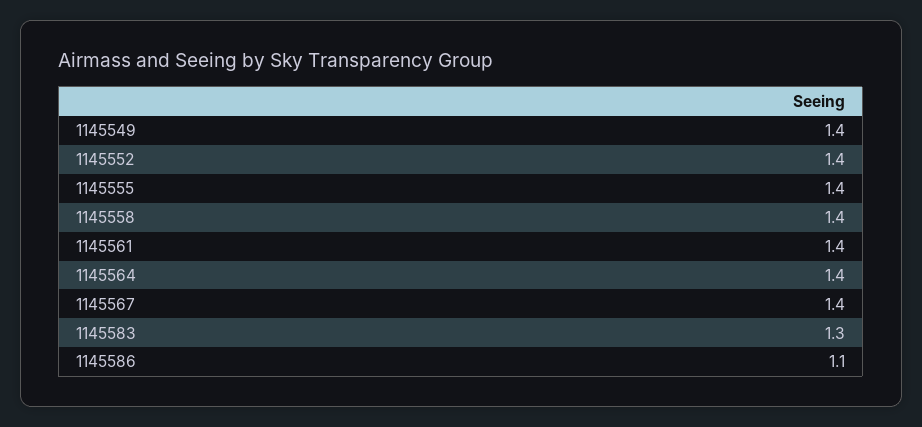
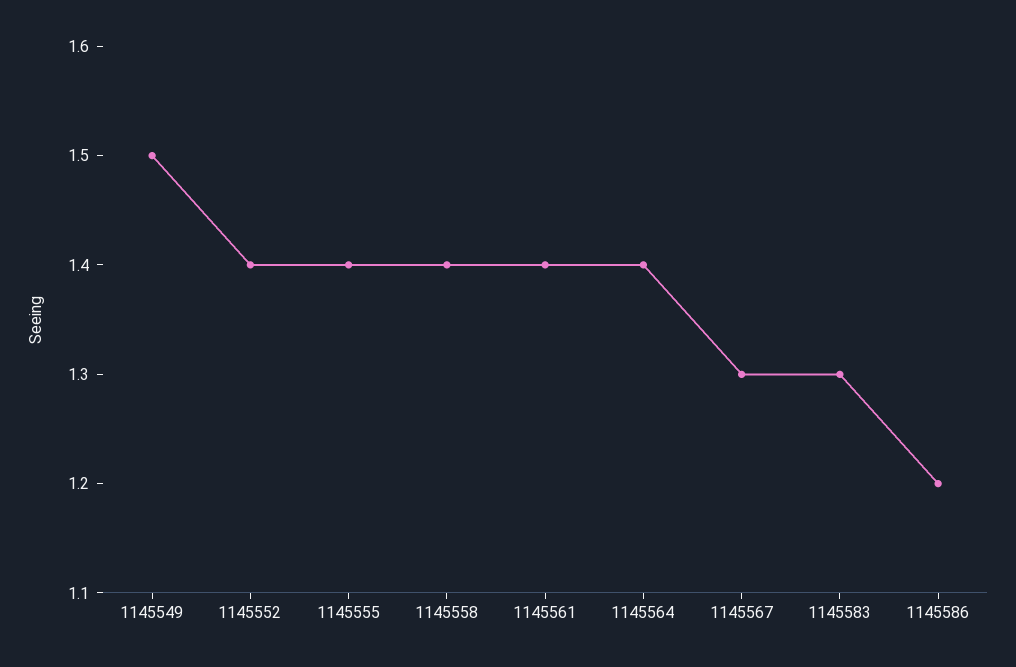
1145549: 1.4 -> 1.5
1145567: 1.4 -> 1.3
1145586: 1.1 -> 1.2

